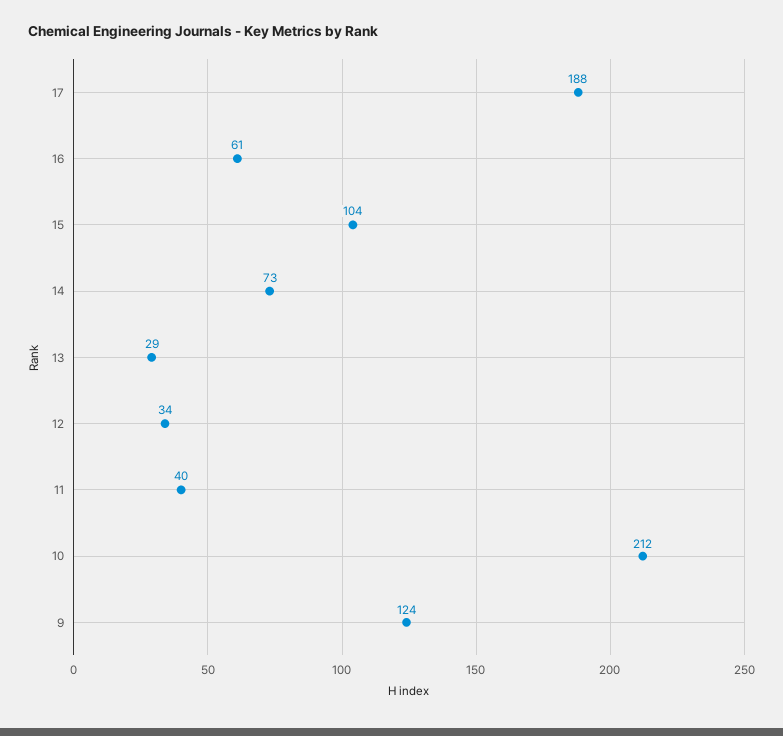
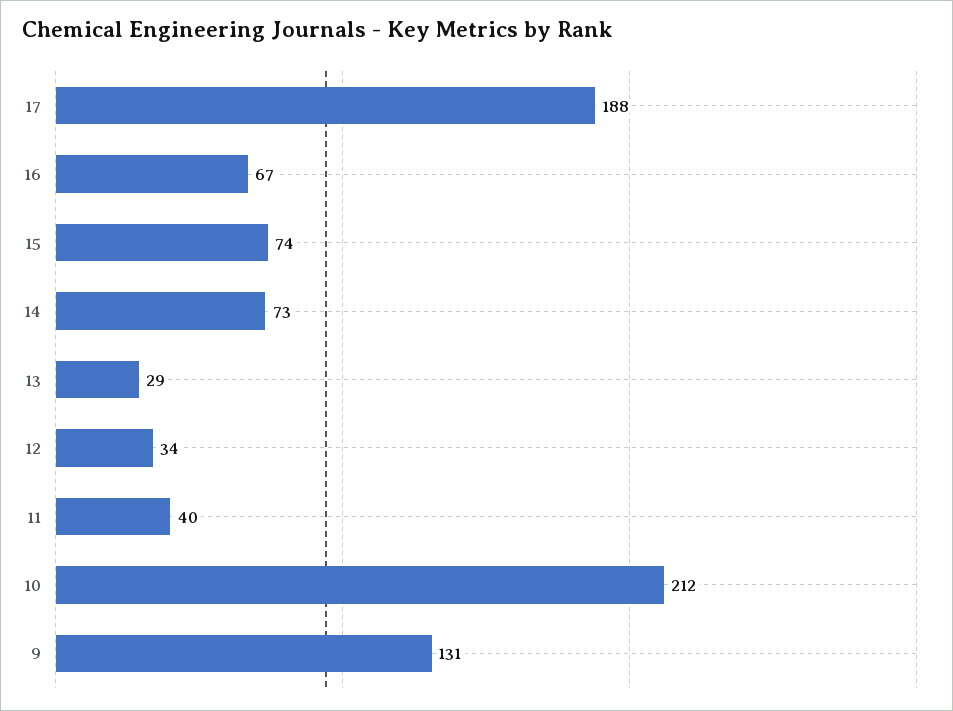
16: 61 -> 67
15: 104 -> 74
9: 124 -> 131

